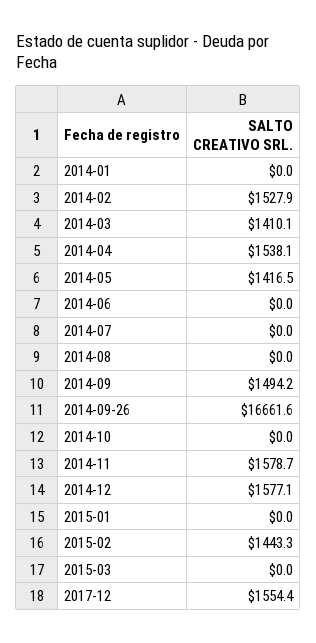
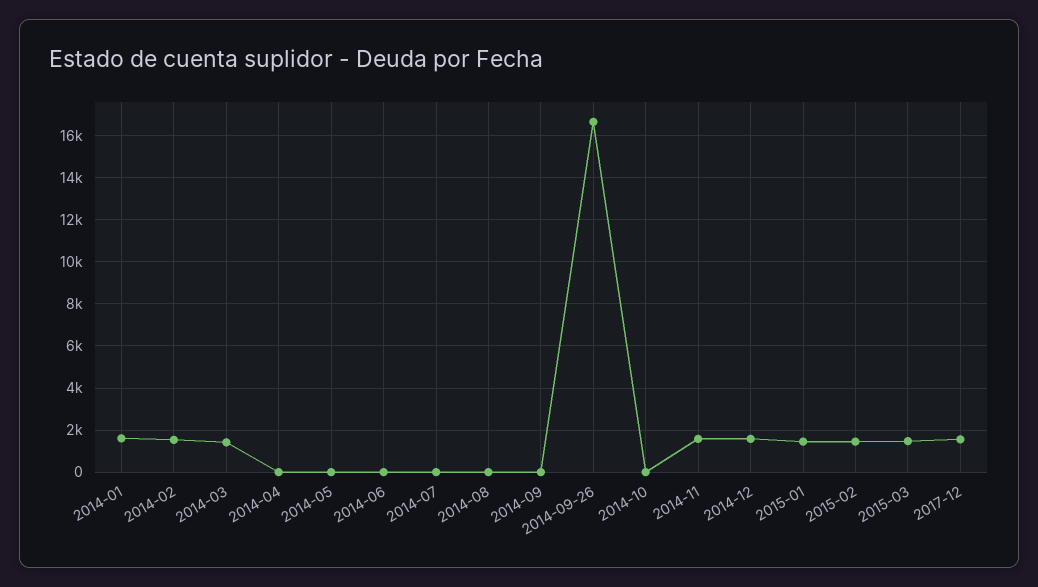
2014-01: 0 -> 1500
2014-04: 1538.1 -> 0
2014-05: 1416.5 -> 0
2014-09: 1494.2 -> 0
2015-01: 0 -> 1500
2015-03: 0 -> 1500

